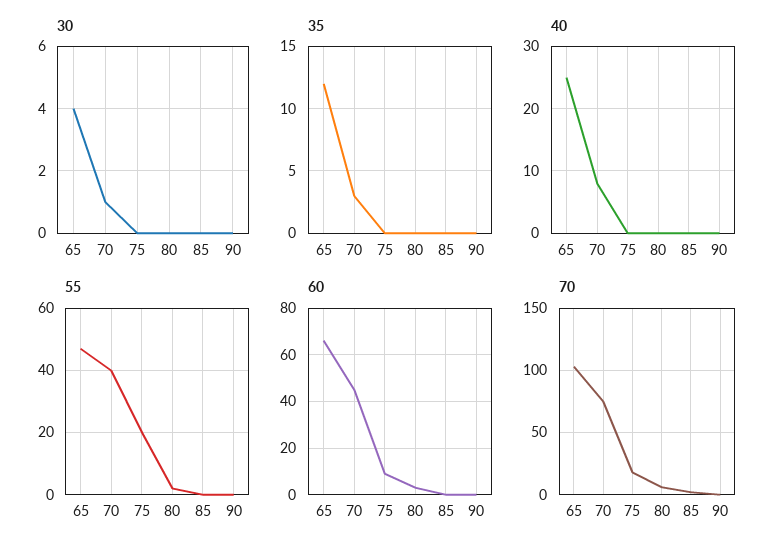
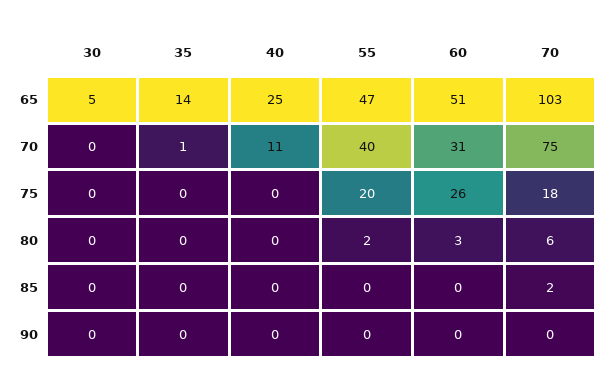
30, 65: 4 -> 5
30, 70: 1 -> 0
35, 65: 12 -> 14
35, 70: 3 -> 1
40, 70: 8 -> 11
60, 65: 65 -> 51
60, 70: 45 -> 31
60, 75: 10 -> 26

